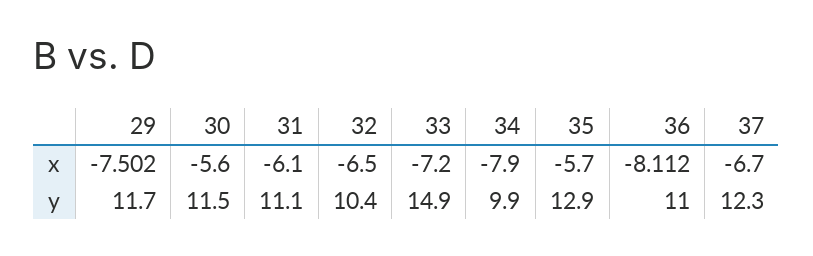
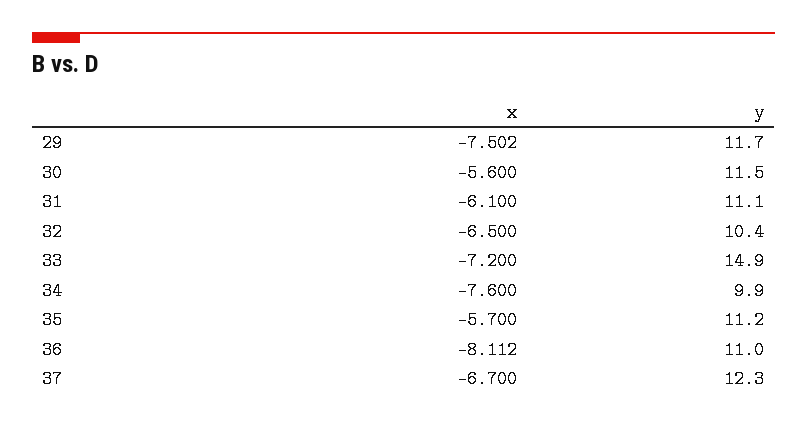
34, x: -7.9 -> -7.6
35, y: 12.9 -> 11.2

